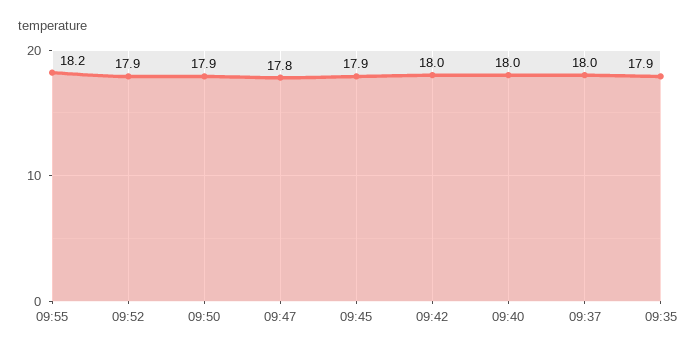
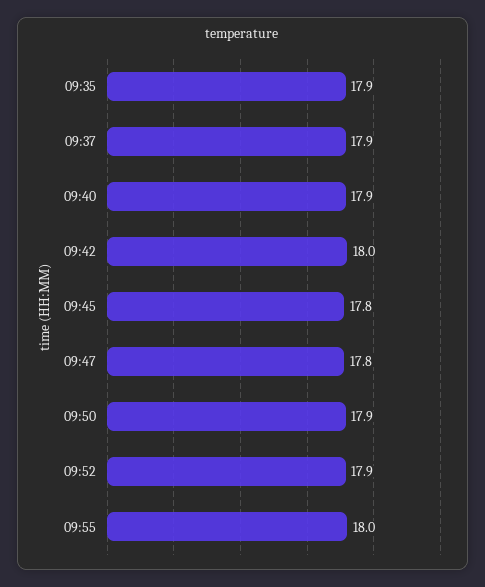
09:55: 18.2 -> 18
09:45: 17.9 -> 17.8
09:40: 18 -> 17.9
09:37: 18 -> 17.9

